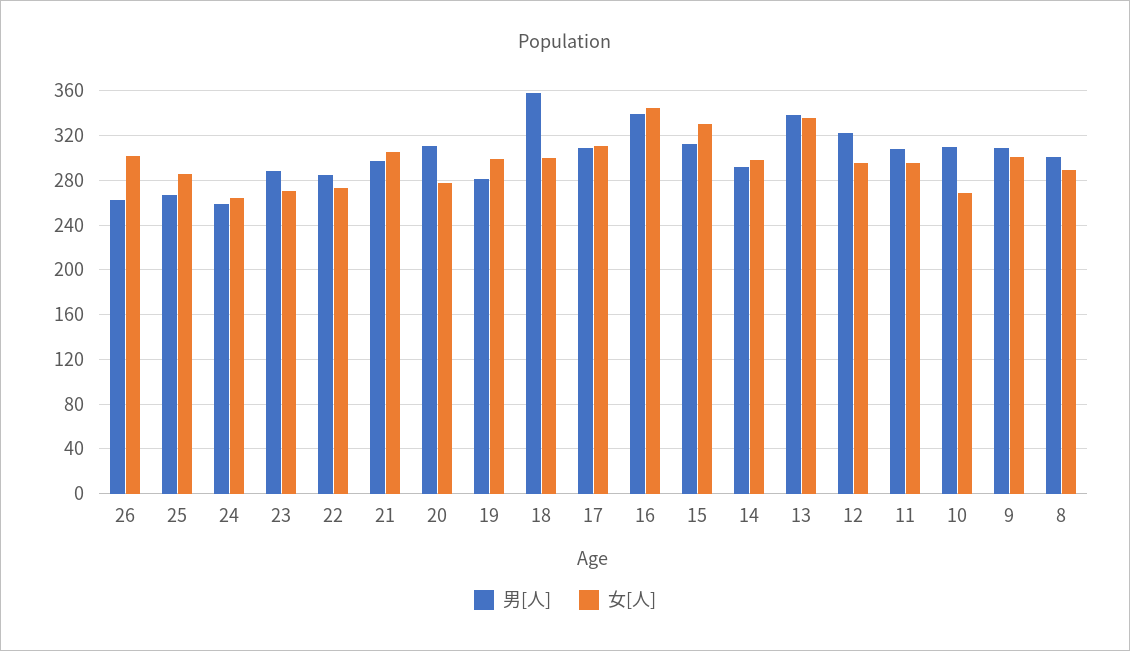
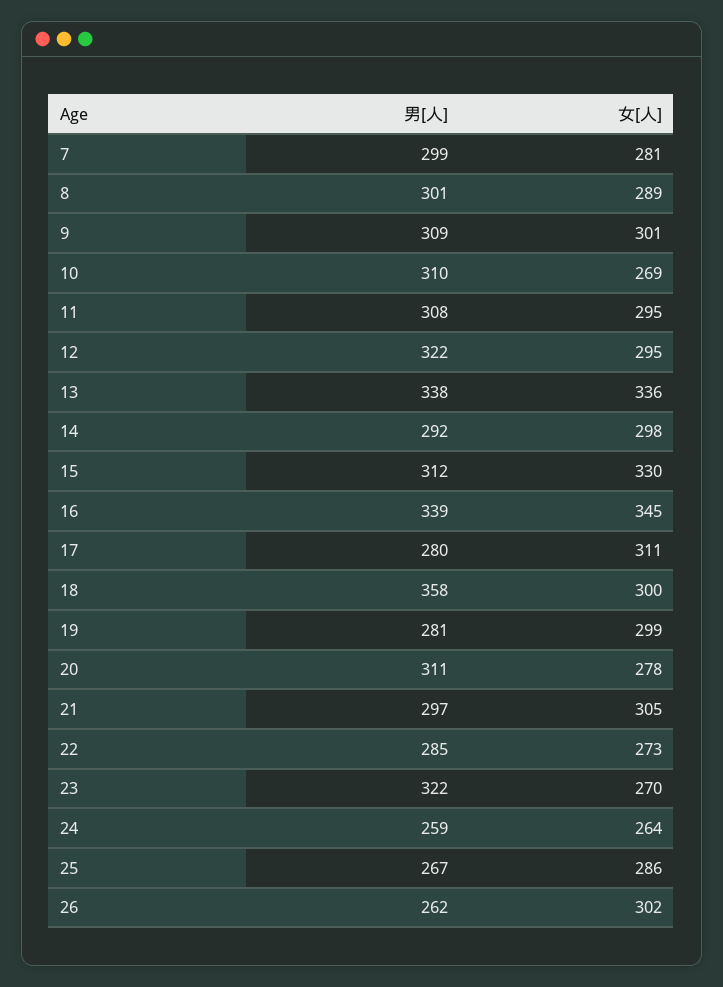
男[人], 23: 290 -> 322
男[人], 17: 310 -> 280
男[人], 7: none -> 299
女[人], 7: none -> 281

